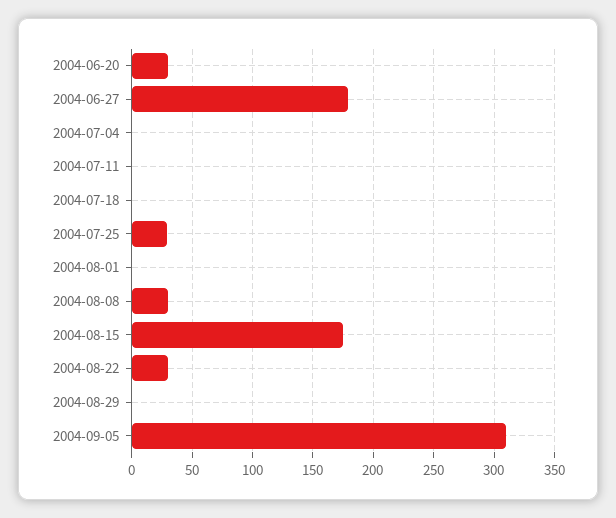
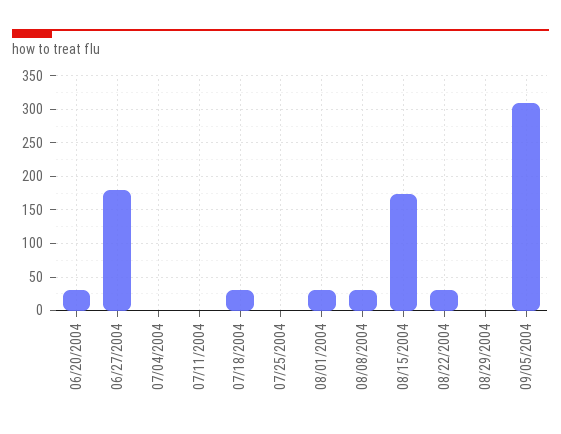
2004-07-18: 0 -> 30
2004-07-25: 30 -> 0
2004-08-01: 0 -> 30

